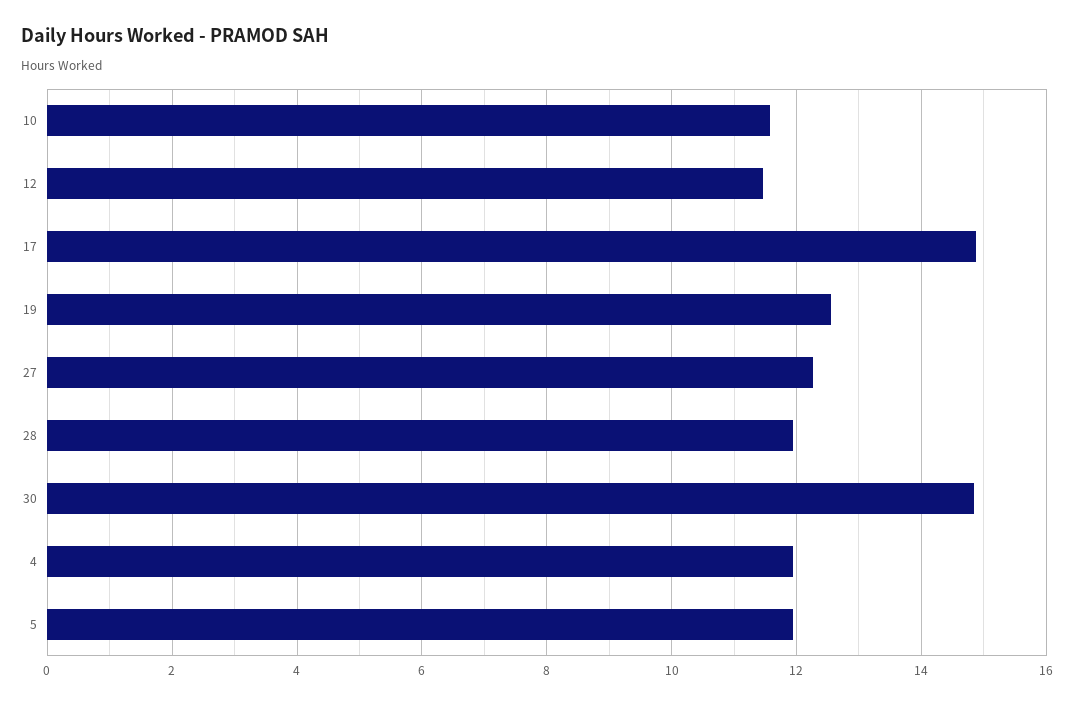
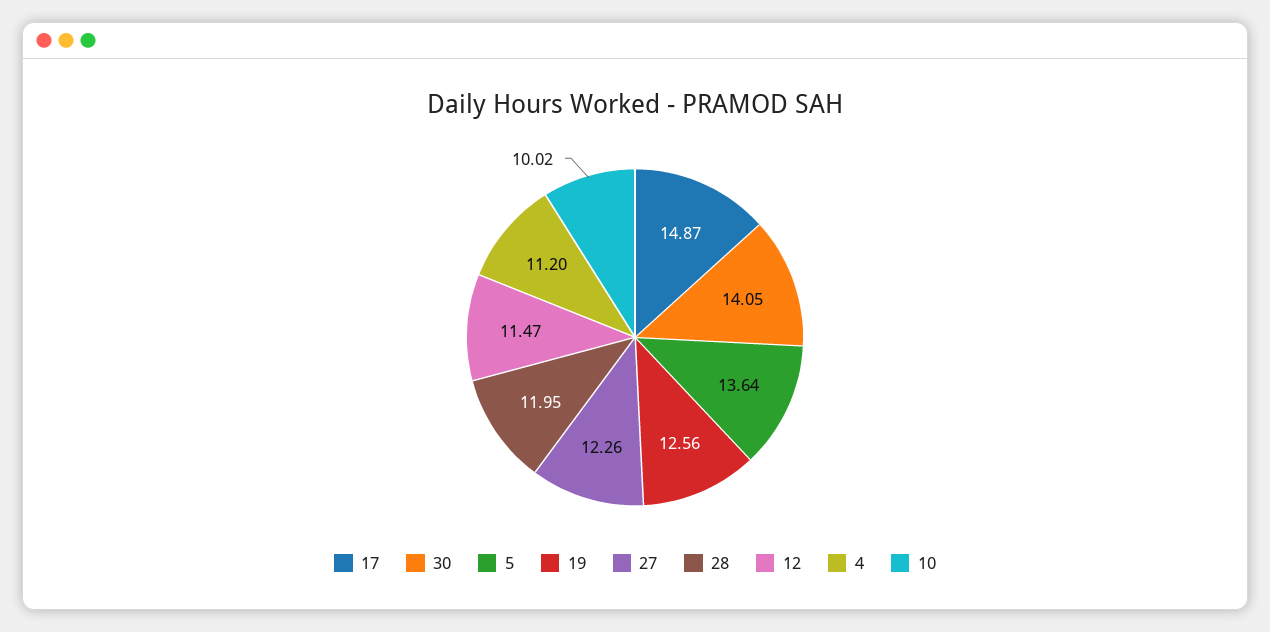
10: 11.6 -> 10.02
30: 14.8 -> 14.05
4: 12 -> 11.2
5: 12 -> 13.64

